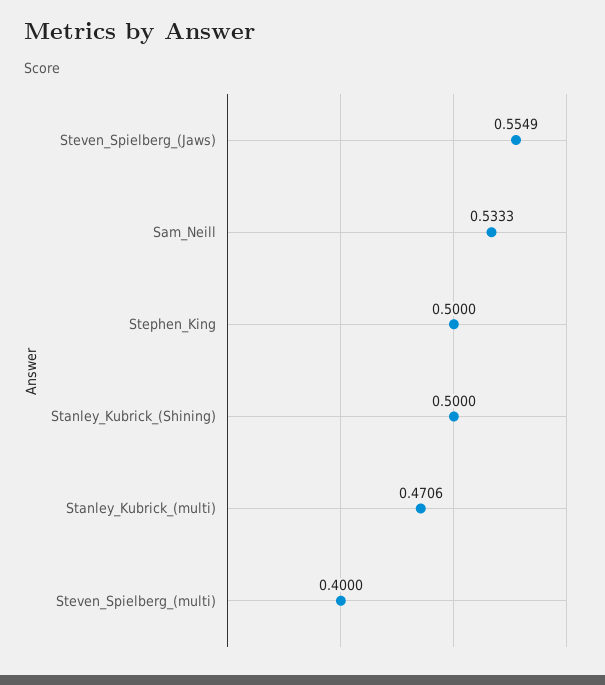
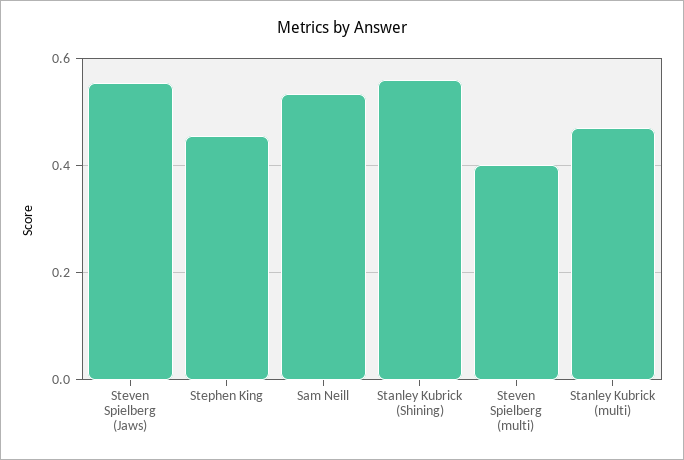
Stephen_King: 0.5 -> 0.46
Stanley_Kubrick_(Shining): 0.5 -> 0.56

